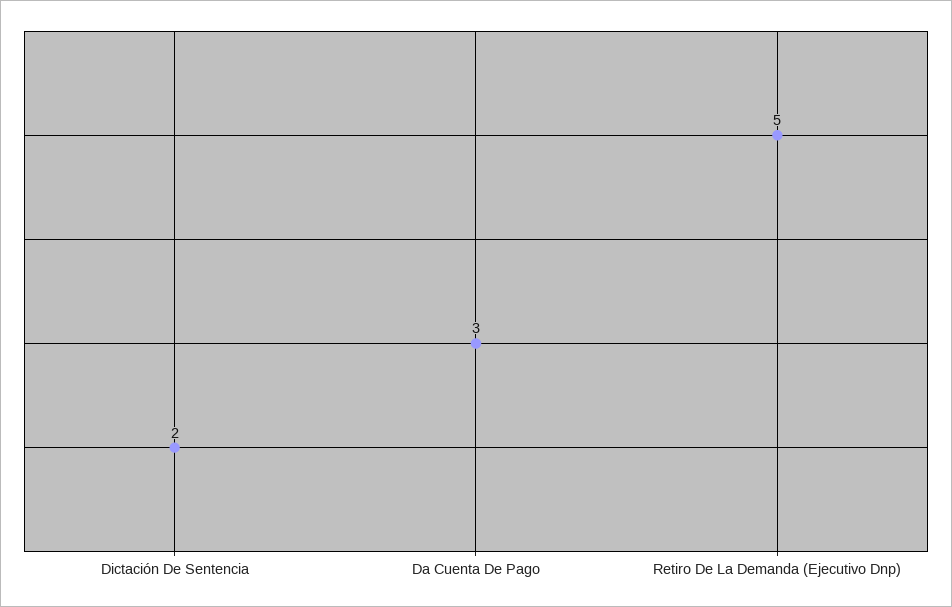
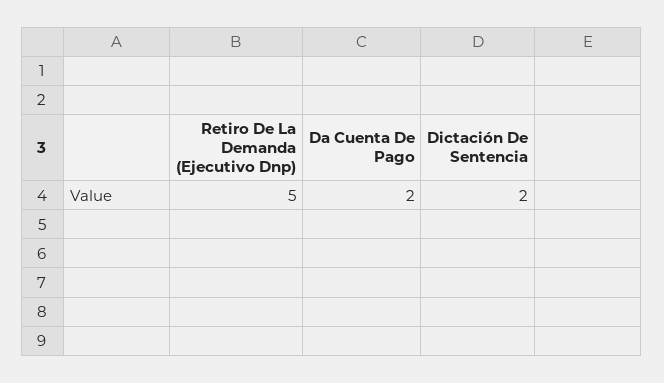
Da Cuenta De Pago: 3 -> 2

